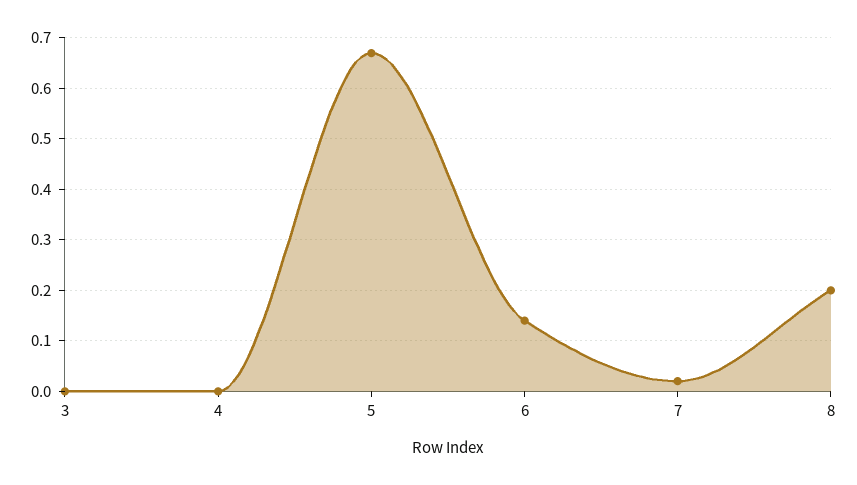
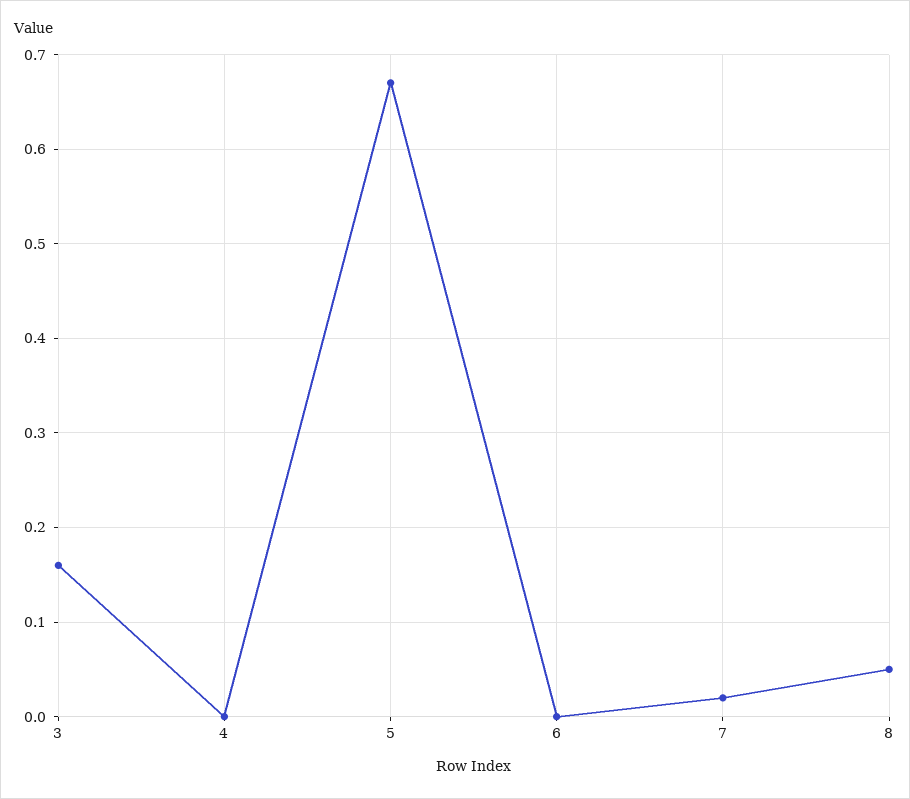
3: 0 -> 0.16
6: 0.15 -> 0
8: 0.2 -> 0.05

